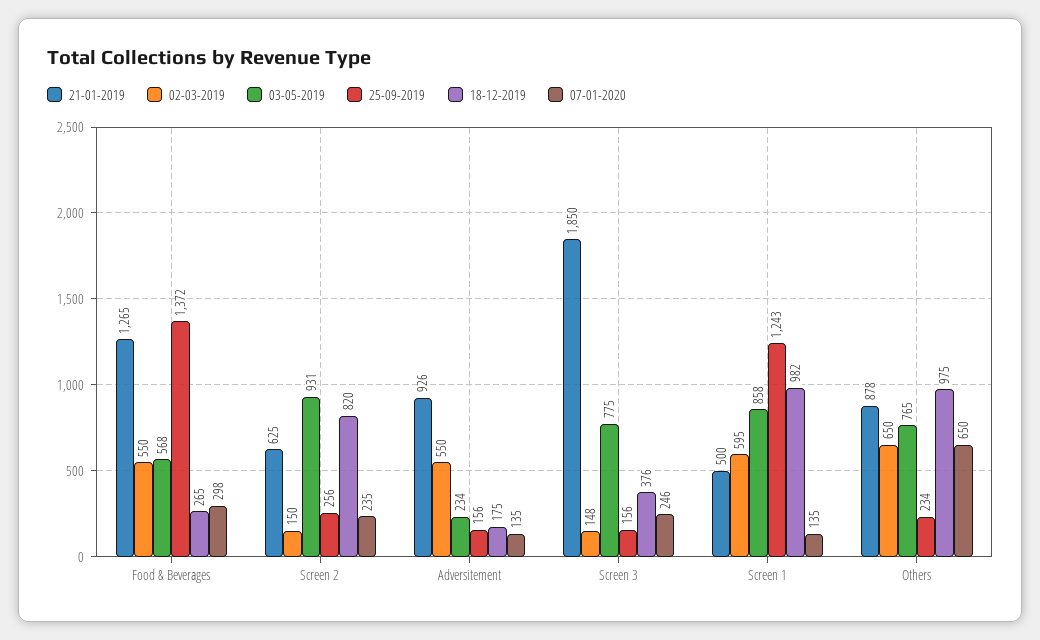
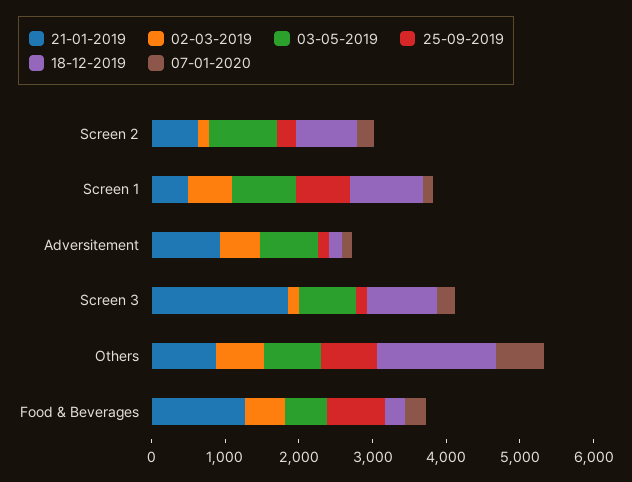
25-09-2019, Food & Beverages: 1372 -> 800
03-05-2019, Adversitement: 234 -> 800
18-12-2019, Screen 3: 376 -> 1000
25-09-2019, Screen 1: 1243 -> 800
25-09-2019, Others: 234 -> 800
18-12-2019, Others: 975 -> 1600

